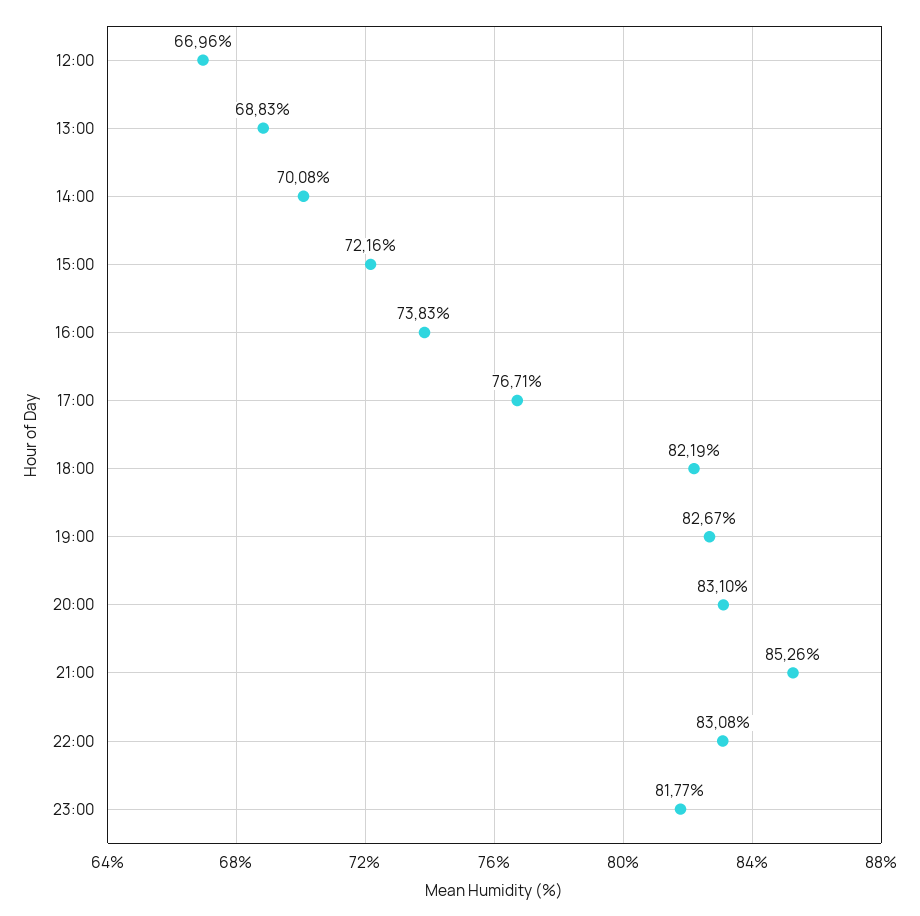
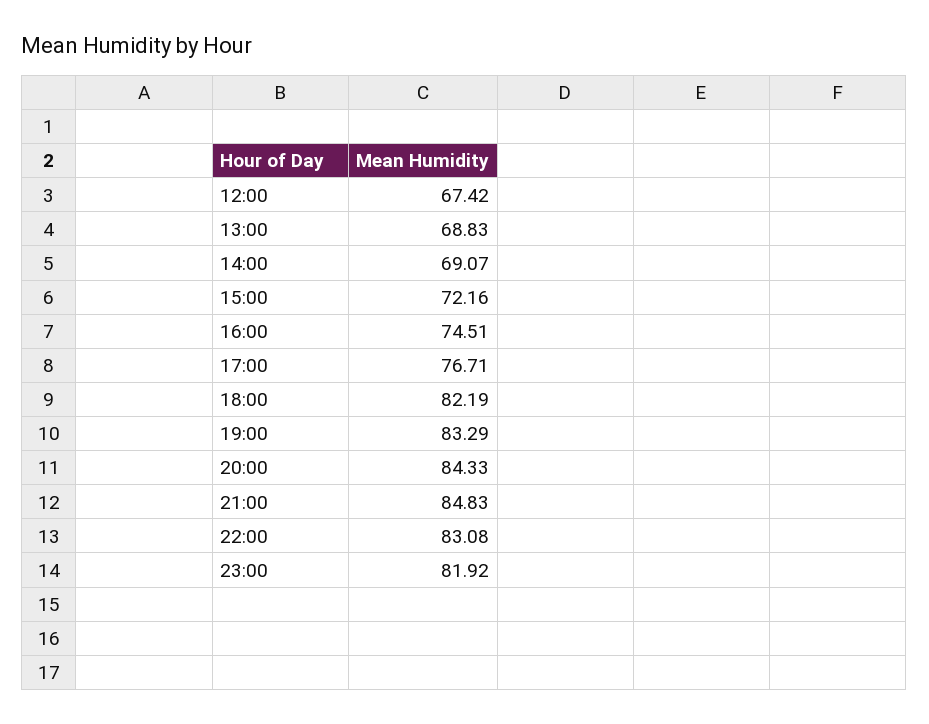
12:00: 66.96 -> 67.42
14:00: 70.08 -> 69.07
16:00: 73.83 -> 74.51
19:00: 82.67 -> 83.29
20:00: 83.1 -> 84.33
21:00: 85.26 -> 84.83
23:00: 81.77 -> 81.92

